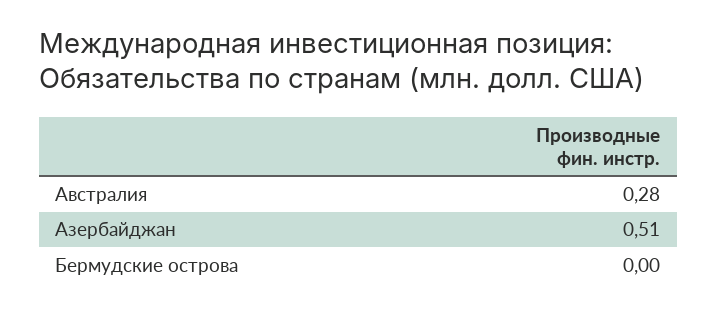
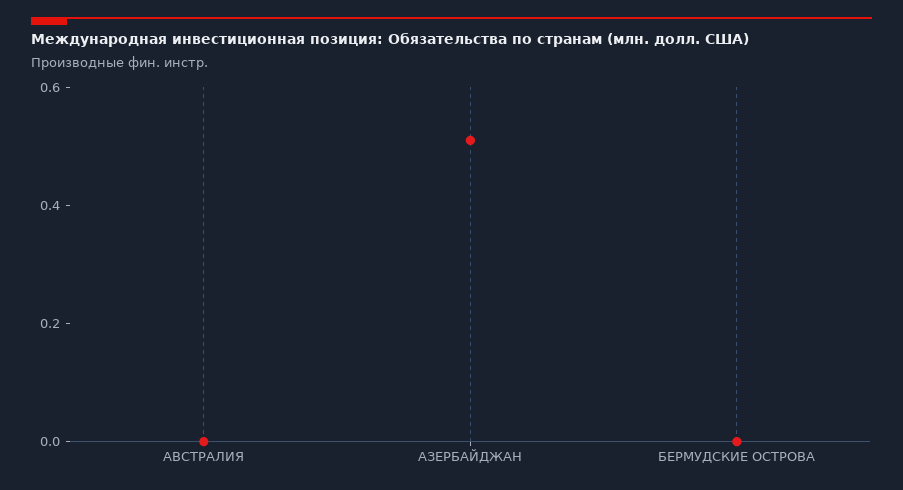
Австралия: 0.28 -> 0

